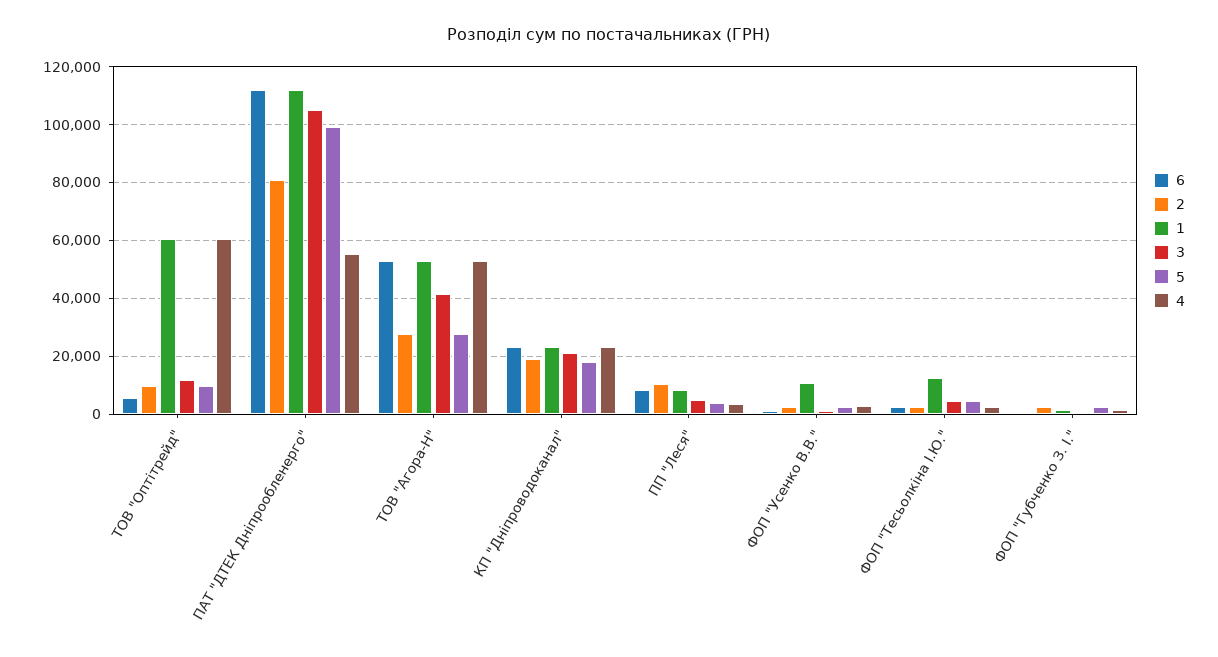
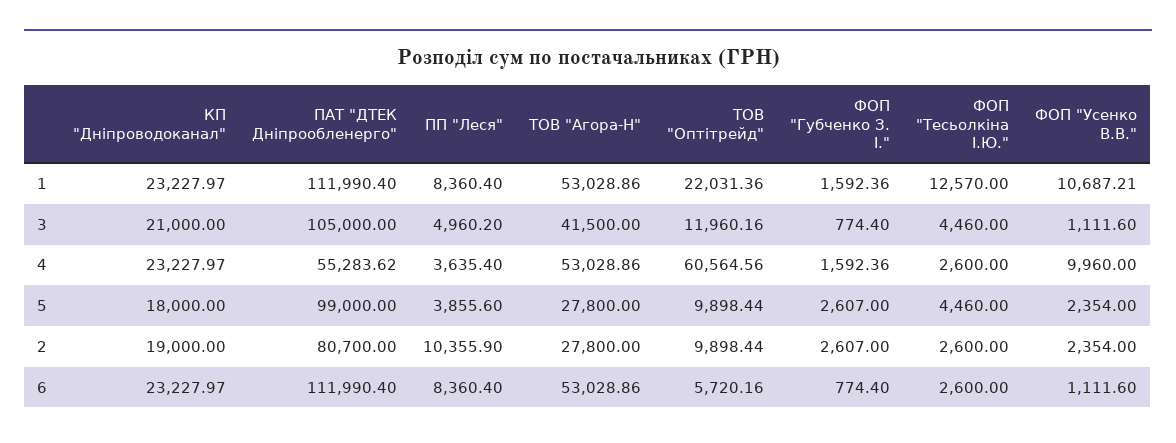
1, ТОВ "Оптітрейд": 60000 -> 22031.36
4, ФОП "Усенко В.В.": 2500 -> 9960

